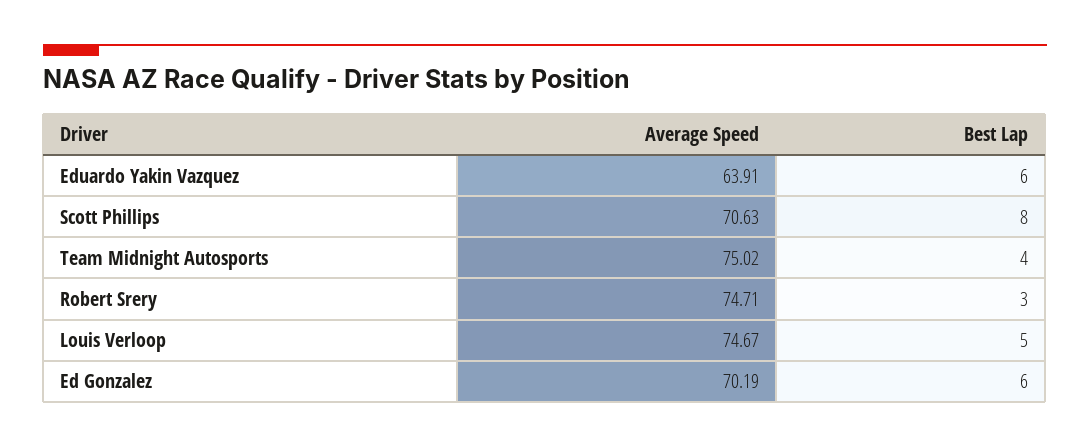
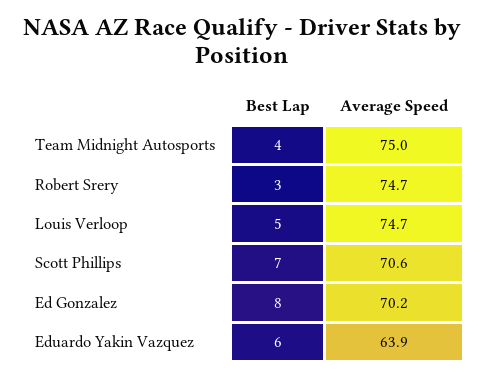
Best Lap, Scott Phillips: 8 -> 7
Best Lap, Ed Gonzalez: 6 -> 8

